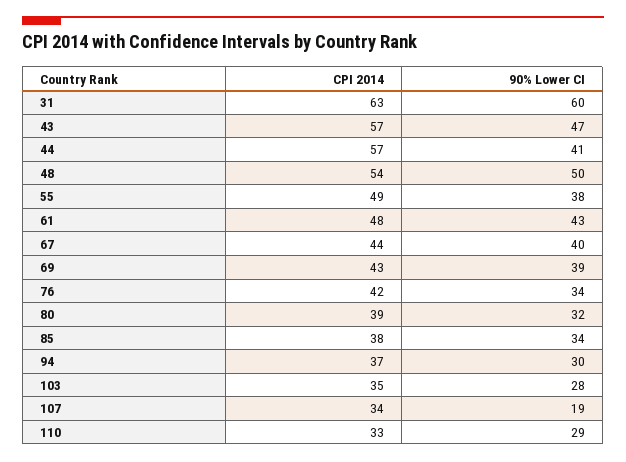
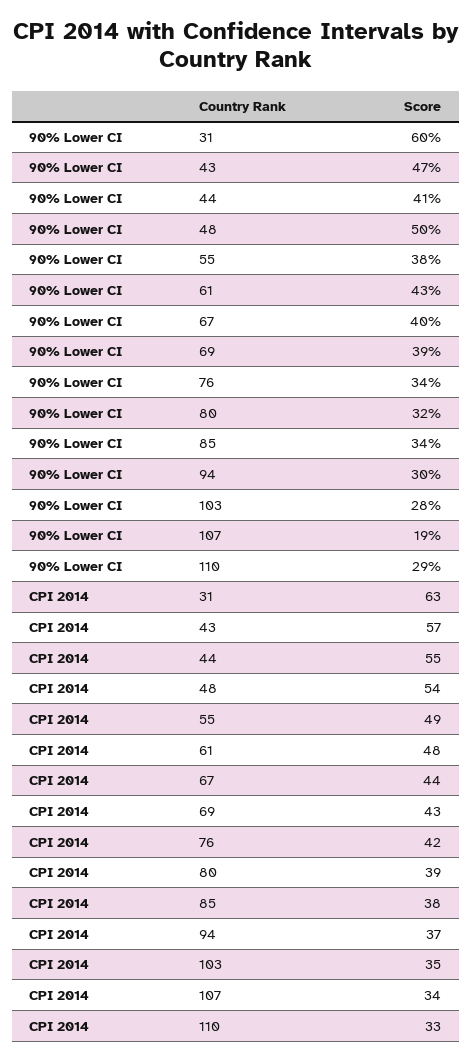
CPI 2014, 44: 57 -> 55

